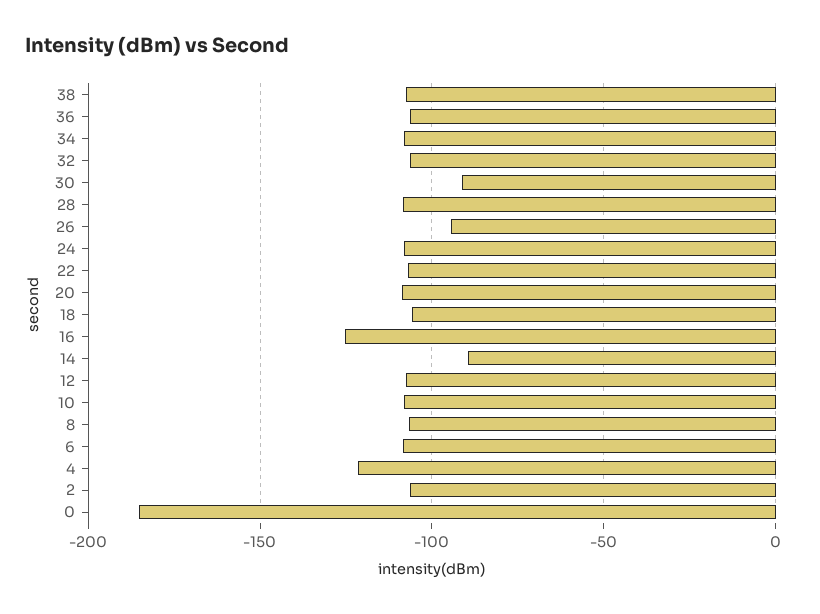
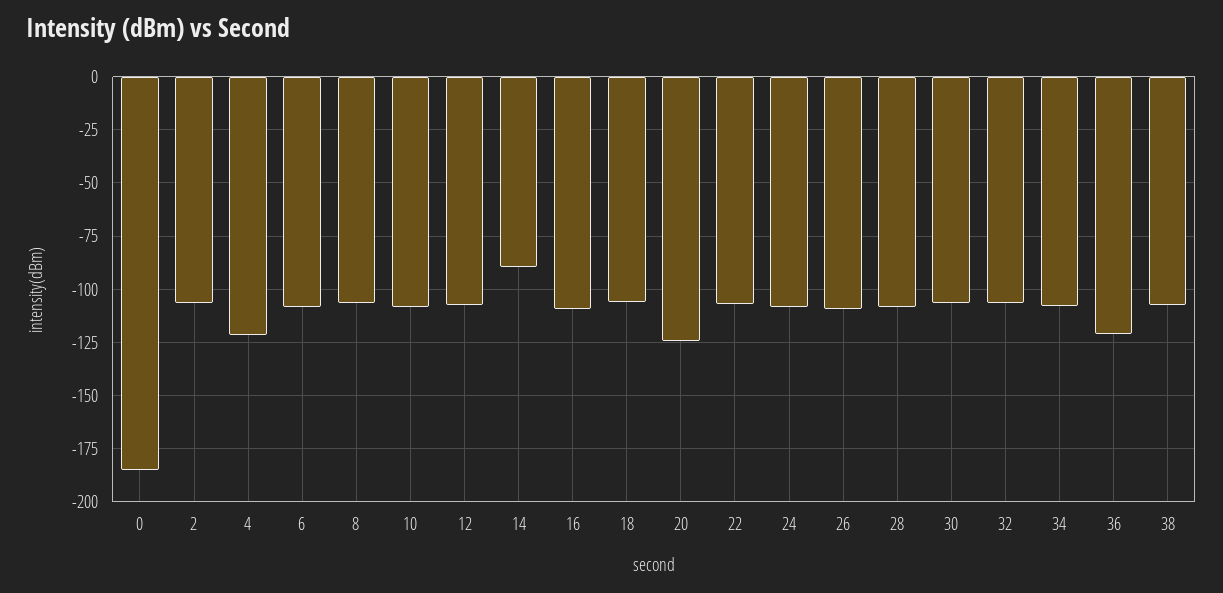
36: -105 -> -120
30: -90 -> -105
26: -95 -> -110
20: -110 -> -125
16: -125 -> -110

